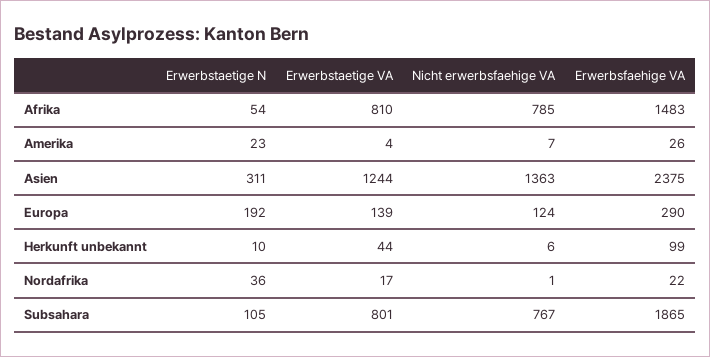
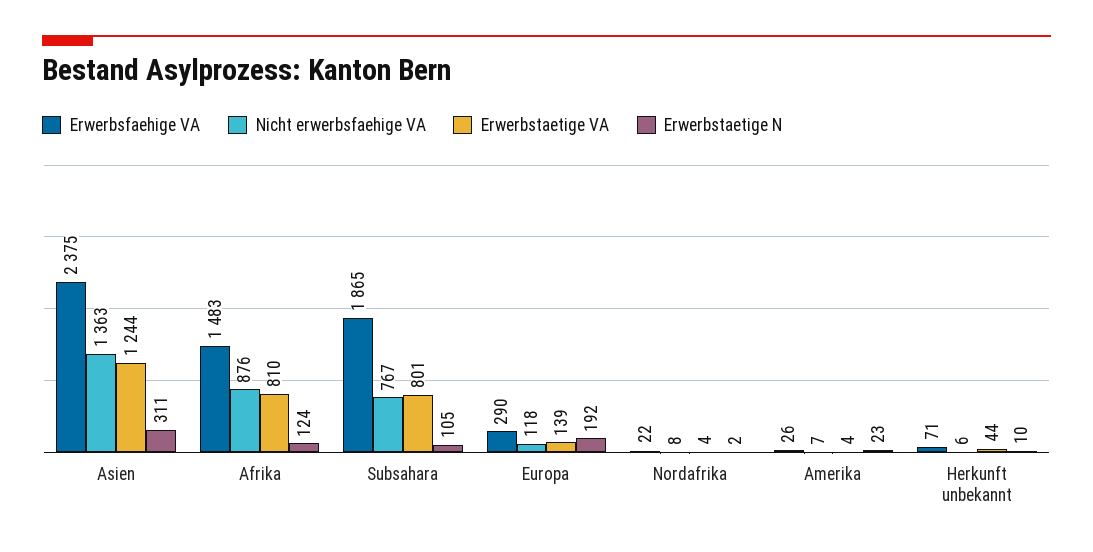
Erwerbstaetige N, Afrika: 54 -> 124
Nicht erwerbsfaehige VA, Afrika: 785 -> 876
Nicht erwerbsfaehige VA, Europa: 124 -> 118
Erwerbsfaehige VA, Herkunft unbekannt: 99 -> 71
Erwerbstaetige N, Nordafrika: 36 -> 2
Erwerbstaetige VA, Nordafrika: 17 -> 4
Nicht erwerbsfaehige VA, Nordafrika: 1 -> 8

